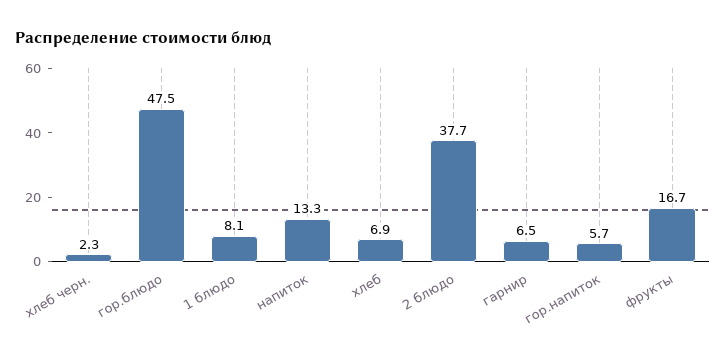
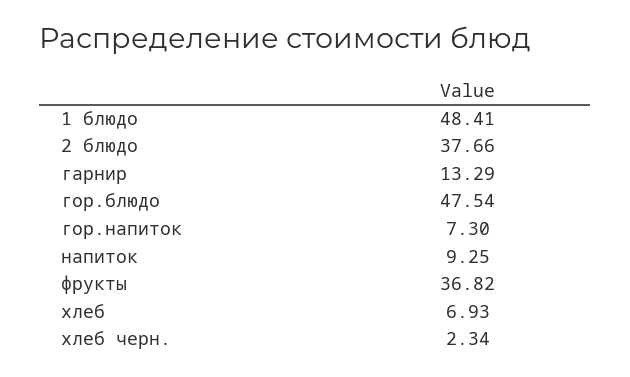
1 блюдо: 8.1 -> 48.41
напиток: 13.3 -> 9.25
гарнир: 6.5 -> 13.29
гор.напиток: 5.7 -> 7.3
фрукты: 16.7 -> 36.82

